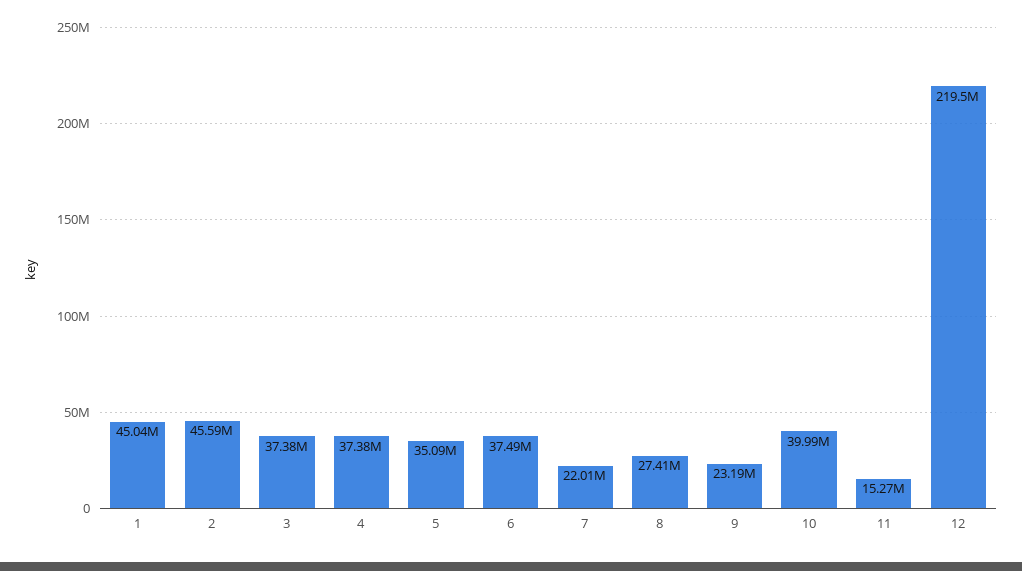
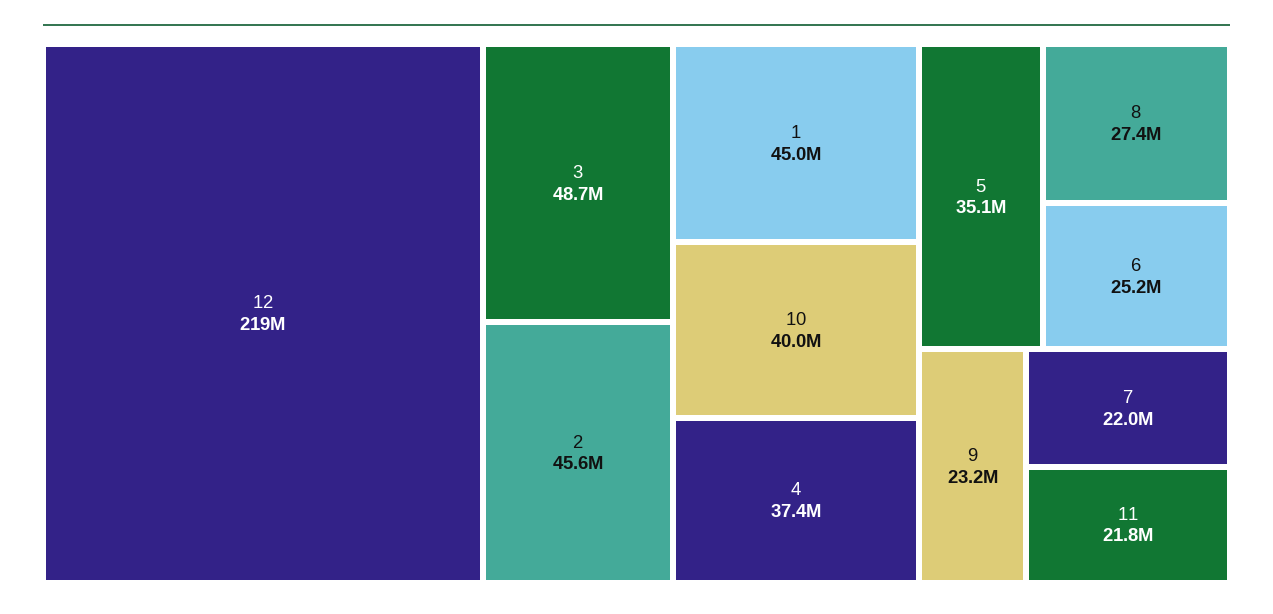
3: 37380000 -> 48700000
6: 37490000 -> 25200000
11: 15270000 -> 21800000

